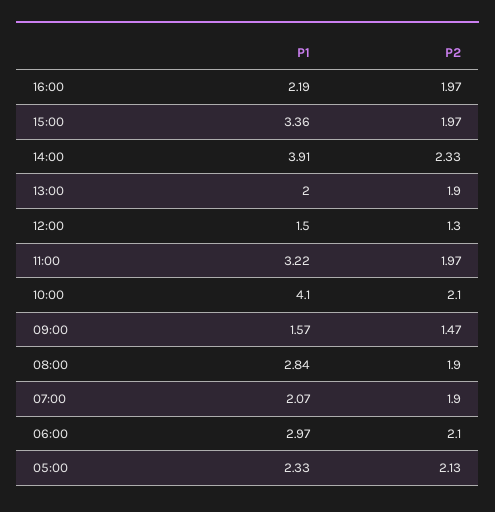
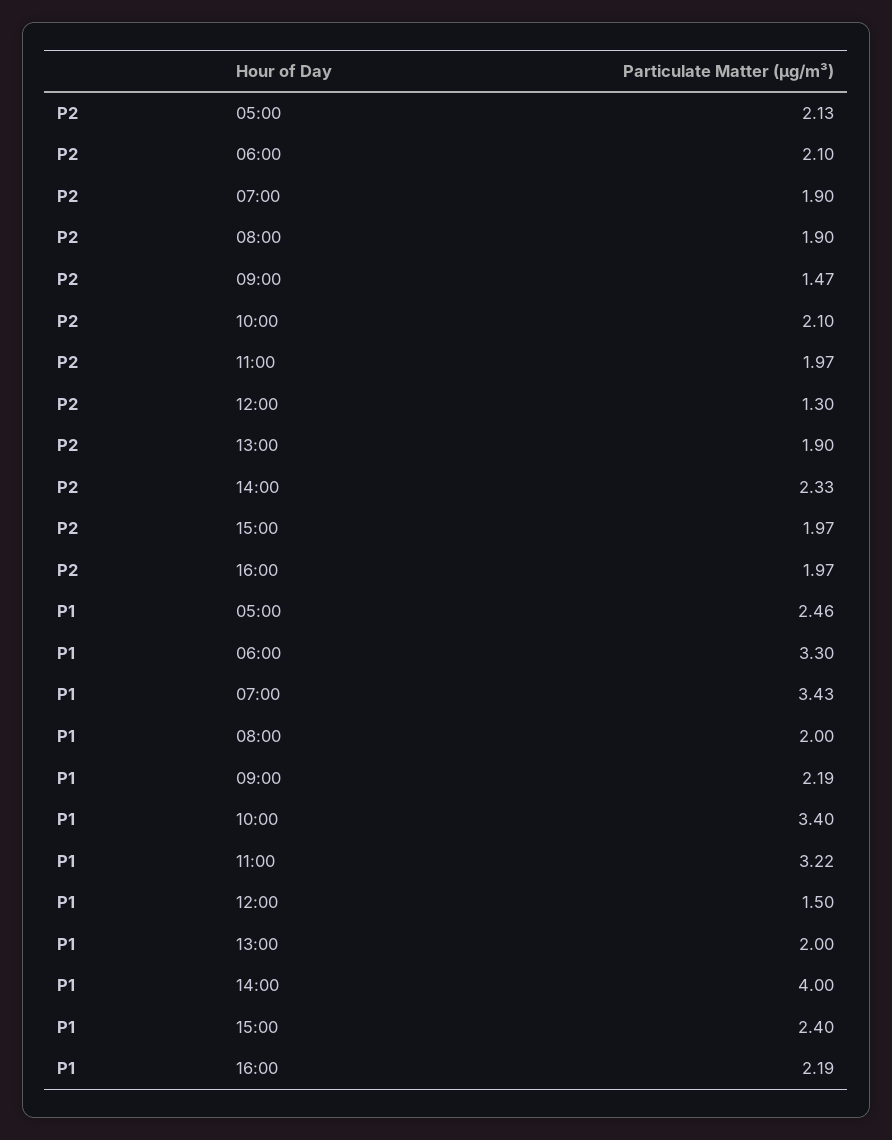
P1, 15:00: 3.36 -> 2.4
P1, 14:00: 3.91 -> 4
P1, 10:00: 4.1 -> 3.4
P1, 09:00: 1.57 -> 2.19
P1, 08:00: 2.84 -> 2
P1, 07:00: 2.07 -> 3.43
P1, 06:00: 2.97 -> 3.3
P1, 05:00: 2.33 -> 2.46

